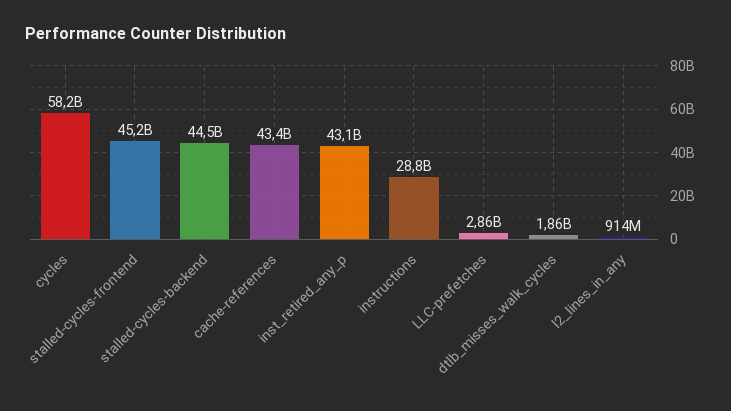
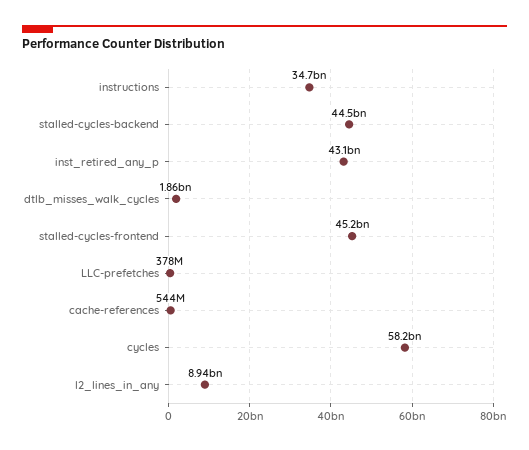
cache-references: 43400000000 -> 544000000
instructions: 28800000000 -> 34700000000
LLC-prefetches: 2860000000 -> 378000000
l2_lines_in_any: 914000000 -> 8940000000

